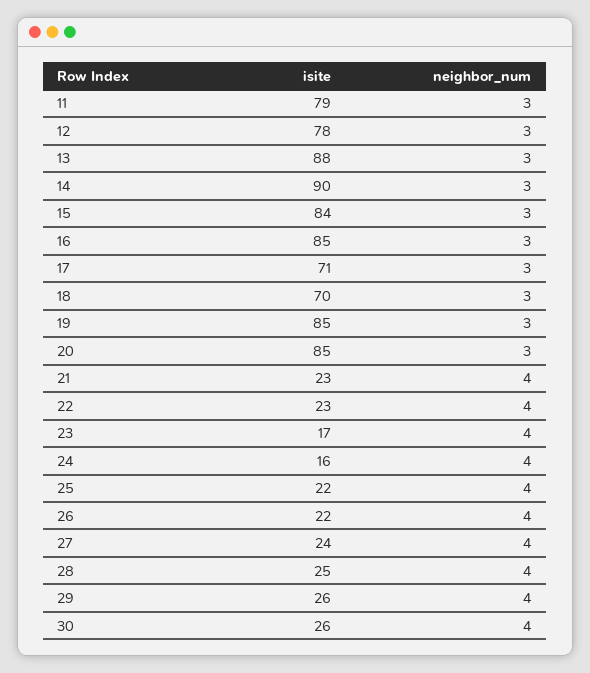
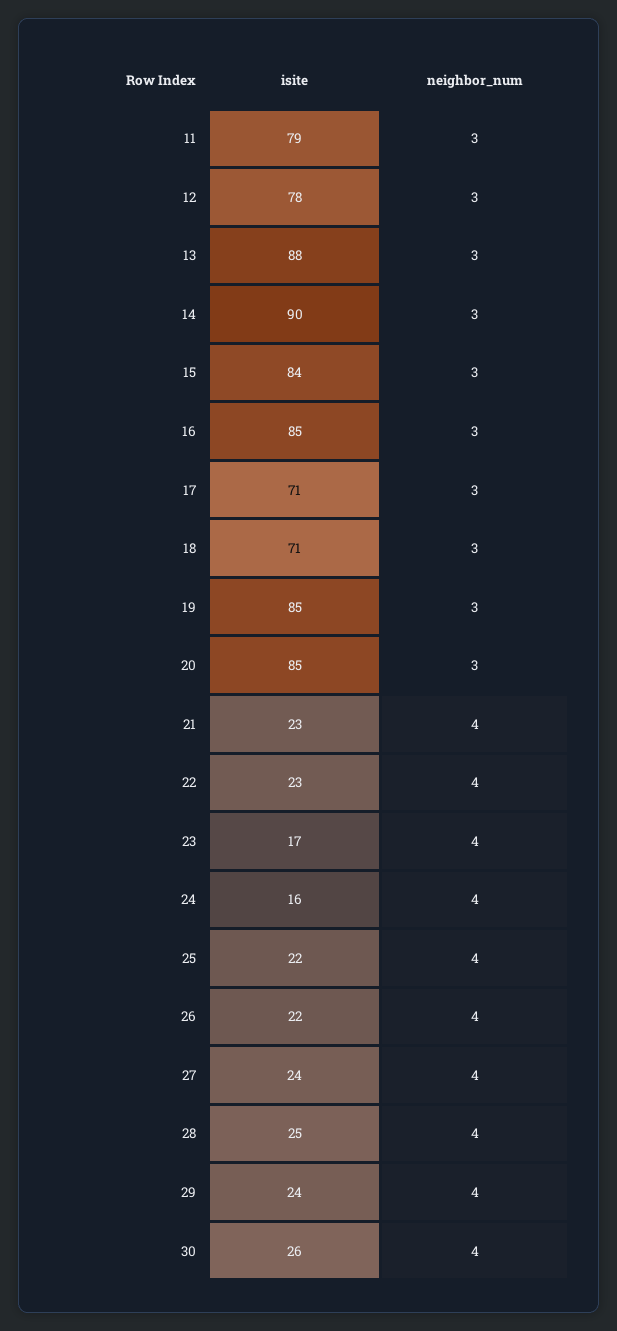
isite, 18: 70 -> 71
isite, 29: 26 -> 24

